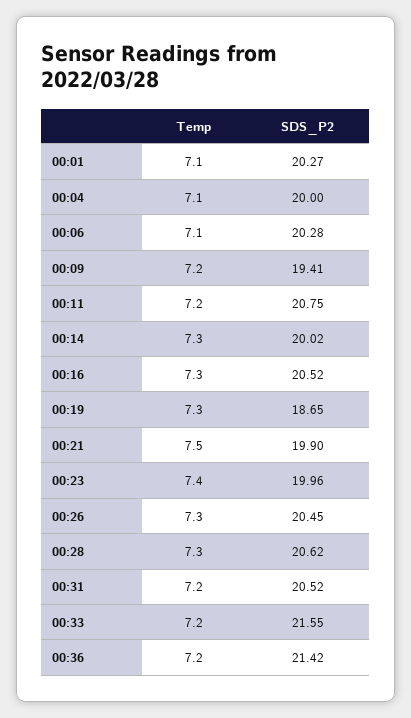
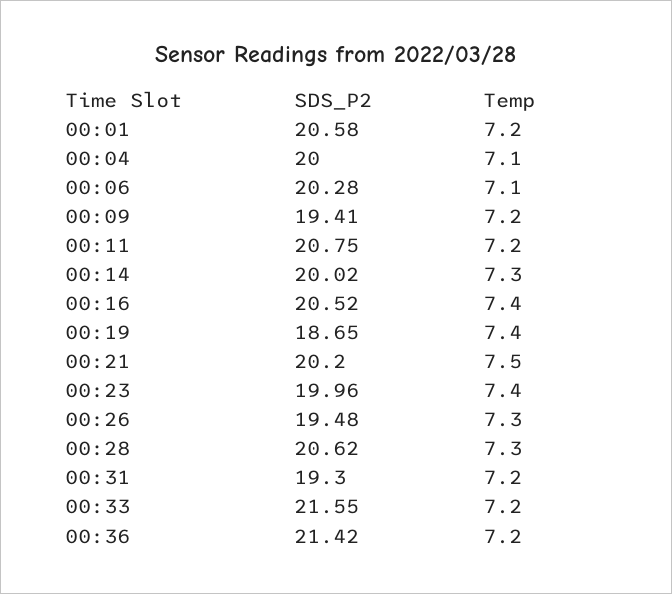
Temp, 00:01: 7.1 -> 7.2
SDS_P2, 00:01: 20.27 -> 20.58
Temp, 00:16: 7.3 -> 7.4
Temp, 00:19: 7.3 -> 7.4
SDS_P2, 00:21: 19.9 -> 20.2
SDS_P2, 00:26: 20.45 -> 19.48
SDS_P2, 00:31: 20.52 -> 19.3

